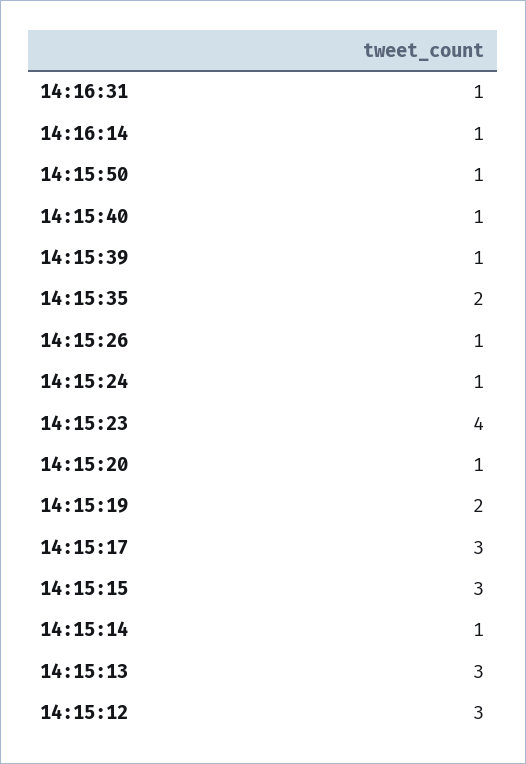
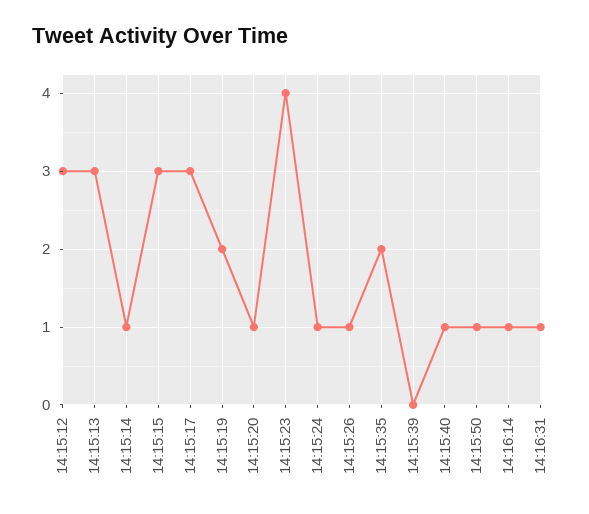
14:15:39: 1 -> 0

